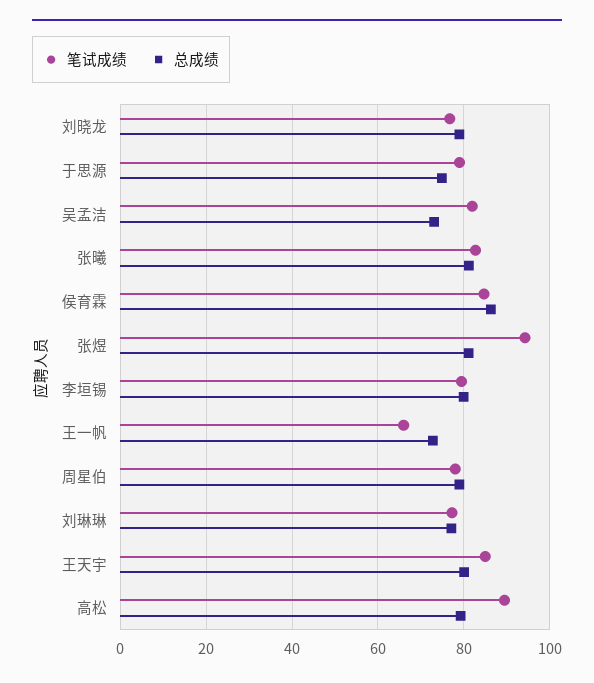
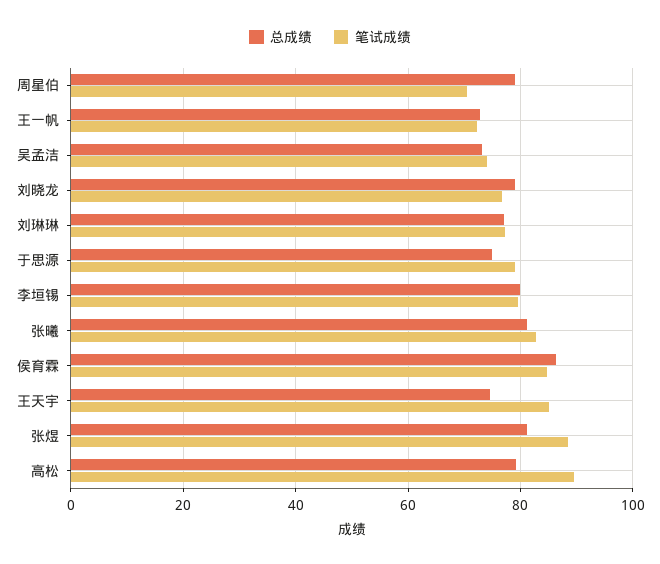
笔试成绩, 吴孟洁: 82 -> 74
笔试成绩, 张煜: 94 -> 88
笔试成绩, 王一帆: 66 -> 72
笔试成绩, 周星伯: 78 -> 70
总成绩, 王天宇: 80 -> 74

